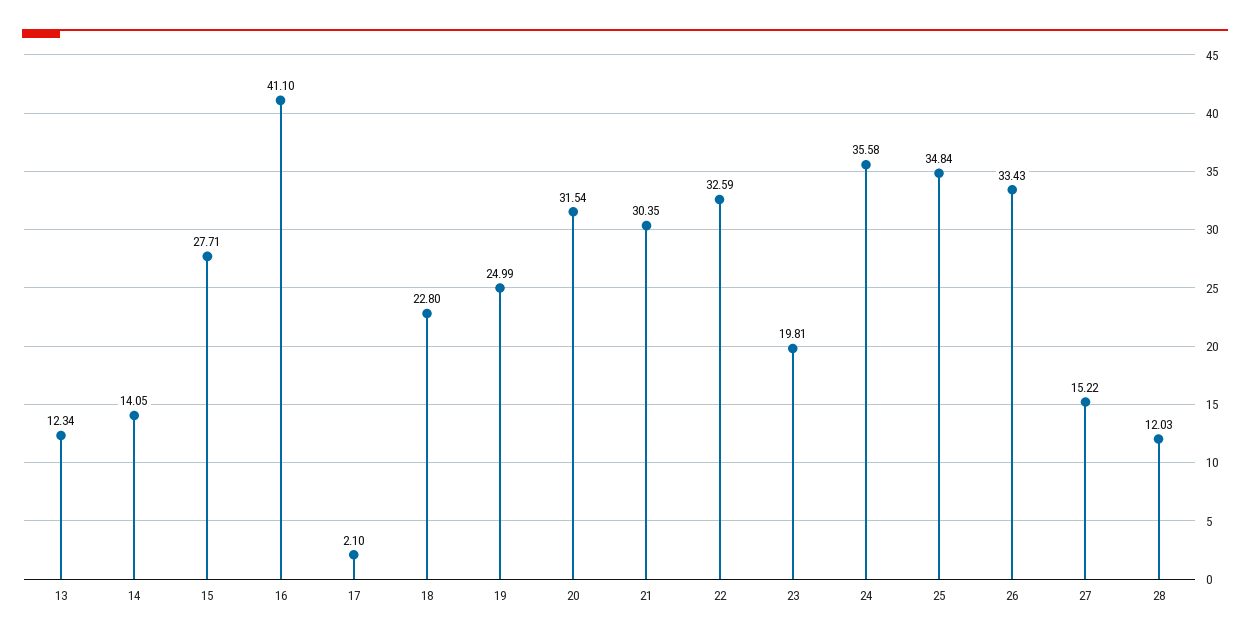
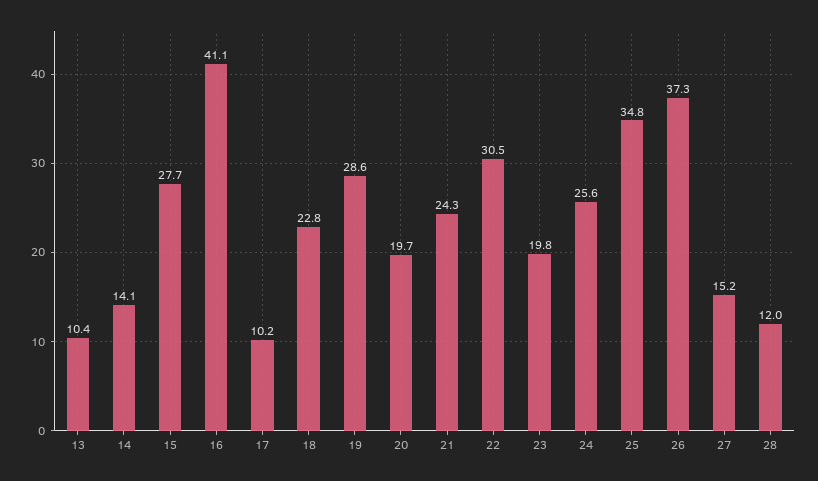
13: 12.34 -> 10.4
17: 2.1 -> 10.2
19: 24.99 -> 28.6
20: 31.54 -> 19.7
21: 30.35 -> 24.3
22: 32.59 -> 30.5
24: 35.58 -> 25.6
26: 33.43 -> 37.3

